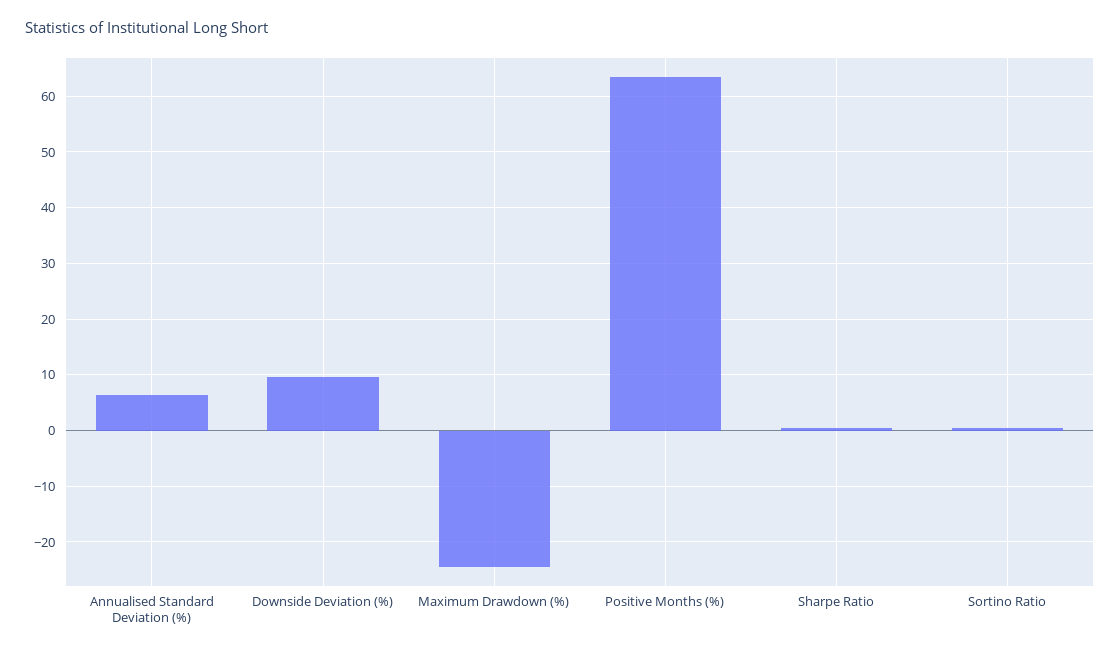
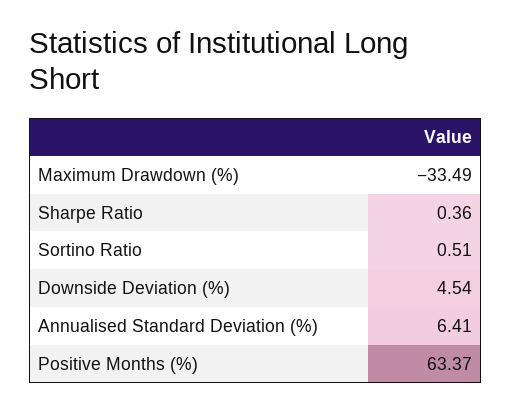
Downside Deviation (%): 10 -> 4.54
Maximum Drawdown (%): -24 -> -33.49

